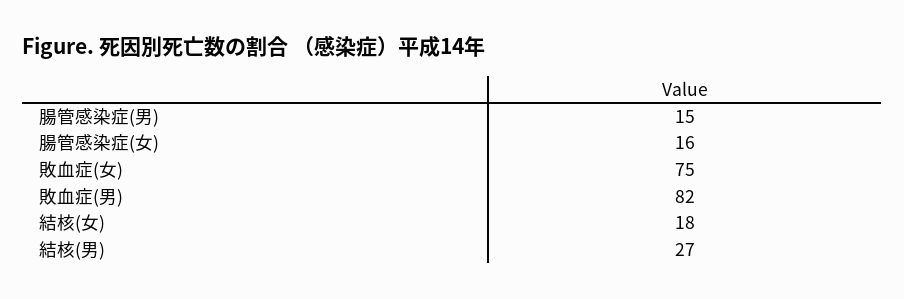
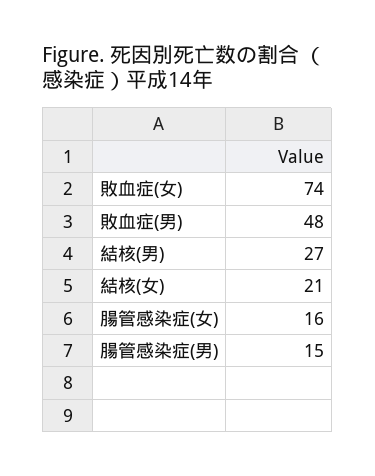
敗血症(女): 75 -> 74
敗血症(男): 82 -> 48
結核(女): 18 -> 21

